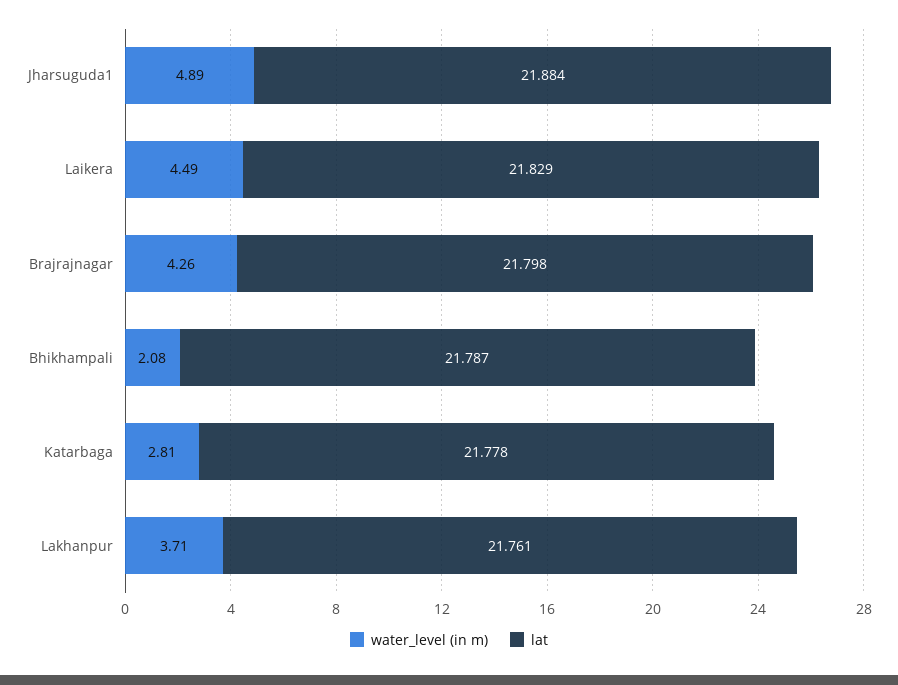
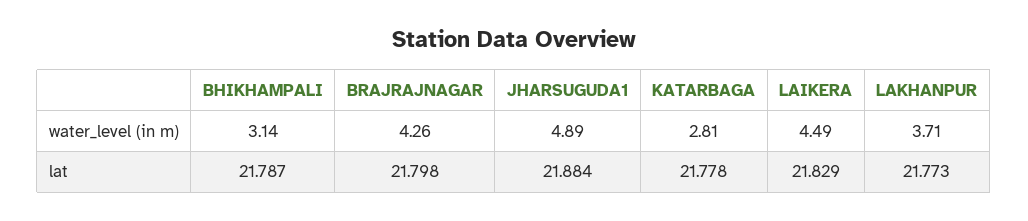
water_level (in m), Bhikhampali: 2.08 -> 3.14
lat, Lakhanpur: 21.761 -> 21.773

